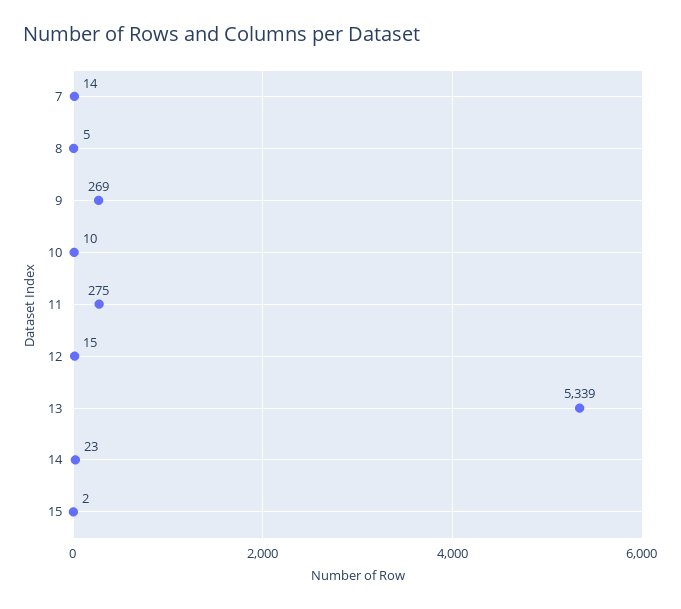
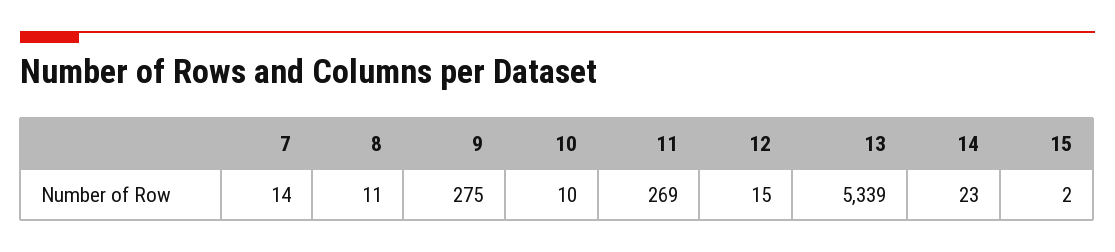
8: 5 -> 11
9: 269 -> 275
11: 275 -> 269

